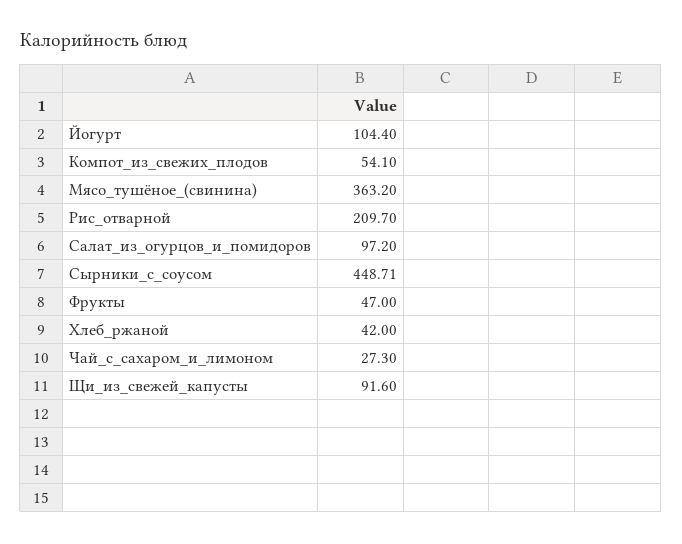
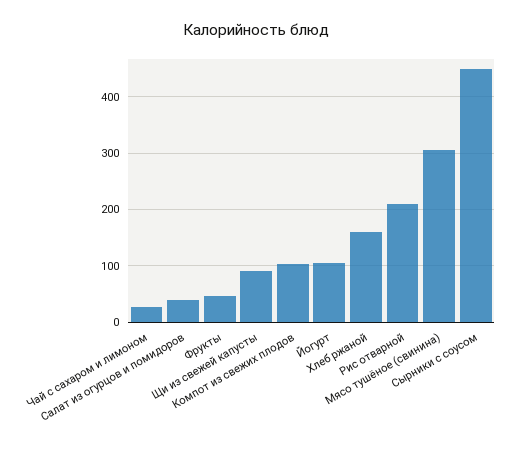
Компот_из_свежих_плодов: 54.1 -> 100
Мясо_тушёное_(свинина): 363.2 -> 300
Салат_из_огурцов_и_помидоров: 97.2 -> 40
Хлеб_ржаной: 42 -> 160

